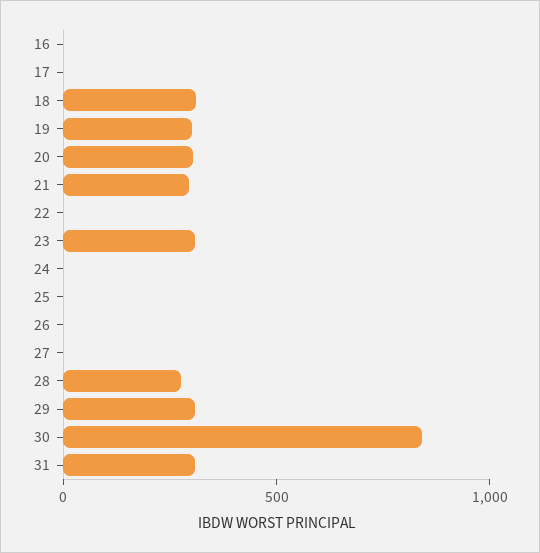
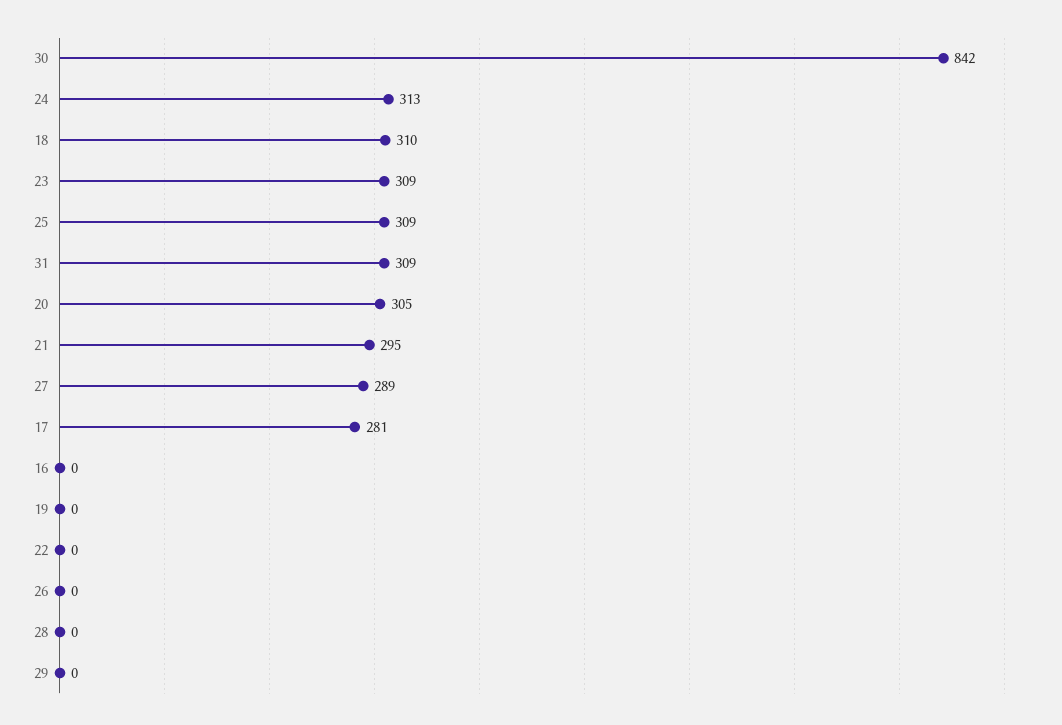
17: 0 -> 281
19: 300 -> 0
24: 0 -> 313
25: 0 -> 309
27: 0 -> 289
28: 300 -> 0
29: 300 -> 0

